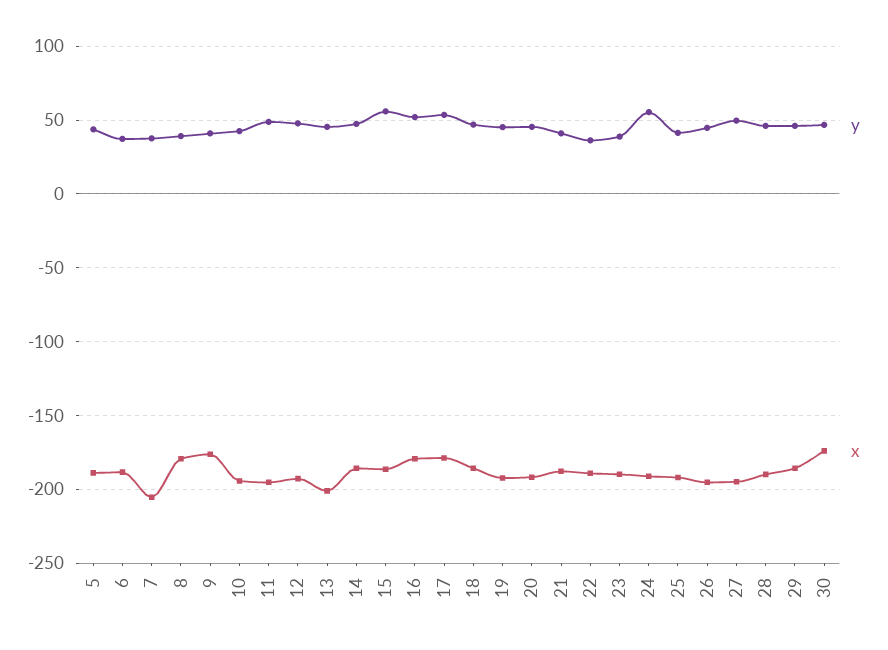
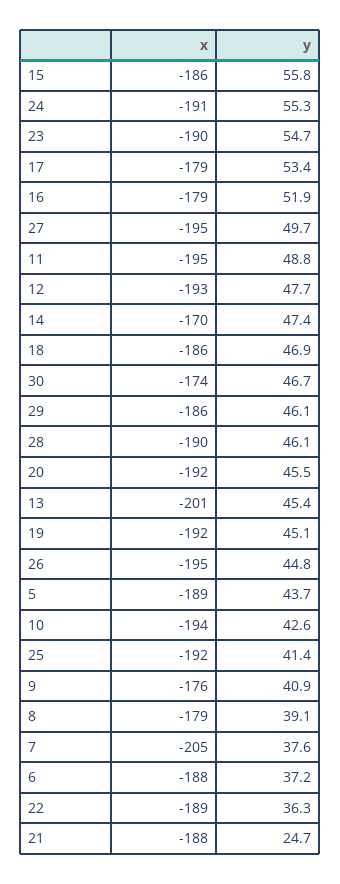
x, 14: -185 -> -170
y, 21: 40 -> 24.7
y, 23: 40 -> 54.7

